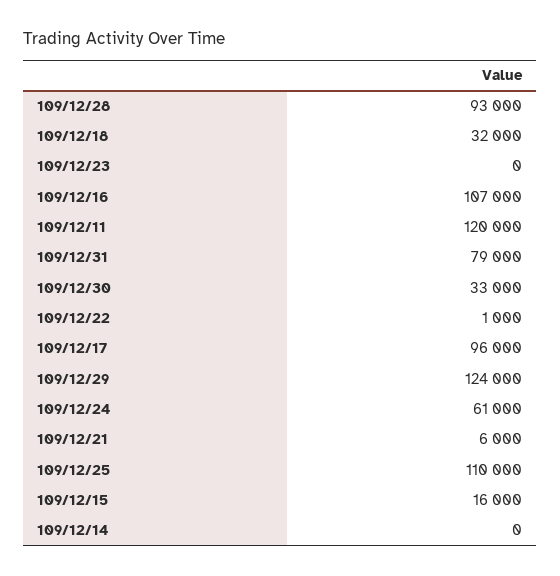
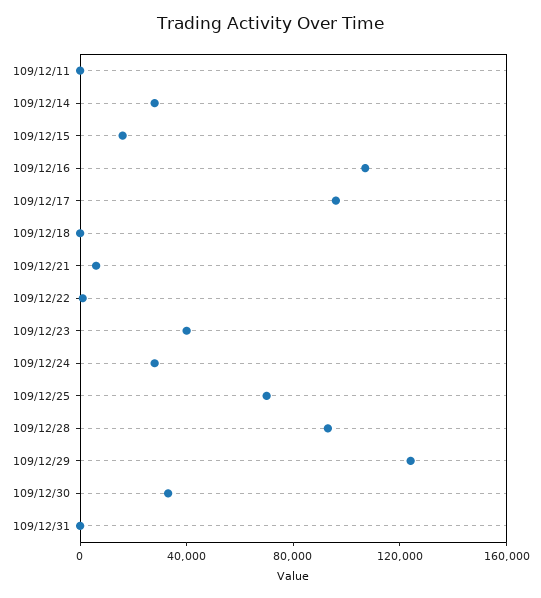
109/12/18: 32000 -> 0
109/12/23: 0 -> 40000
109/12/11: 120000 -> 0
109/12/31: 79000 -> 0
109/12/24: 61000 -> 30000
109/12/25: 110000 -> 70000
109/12/14: 0 -> 30000

